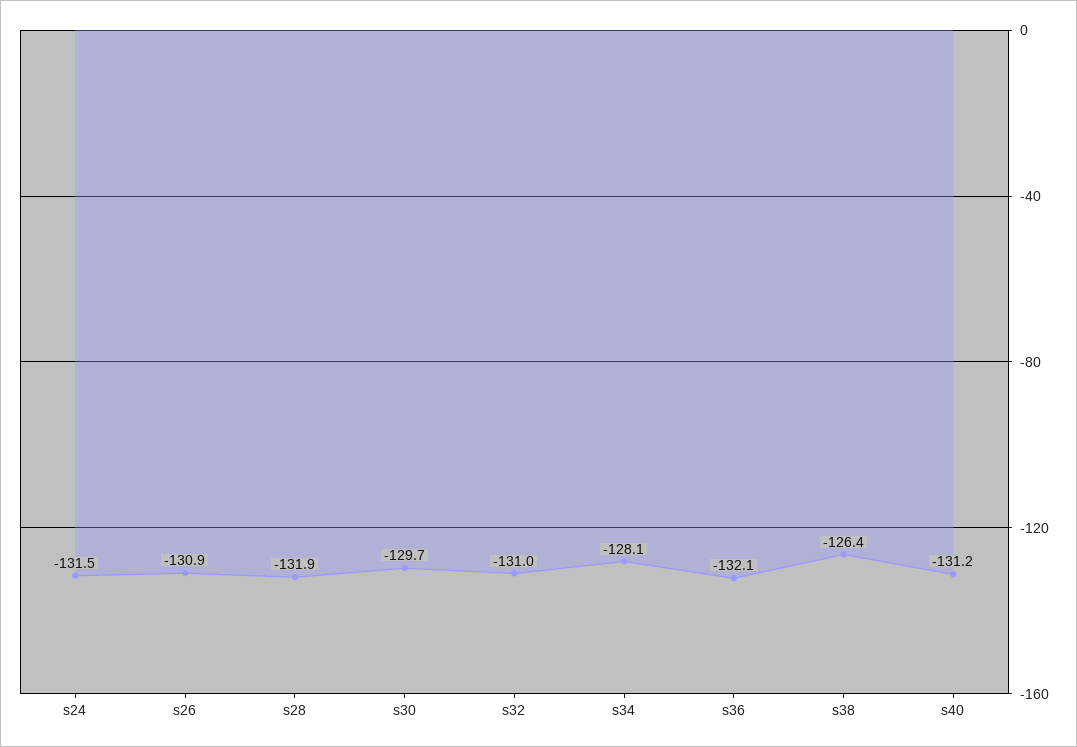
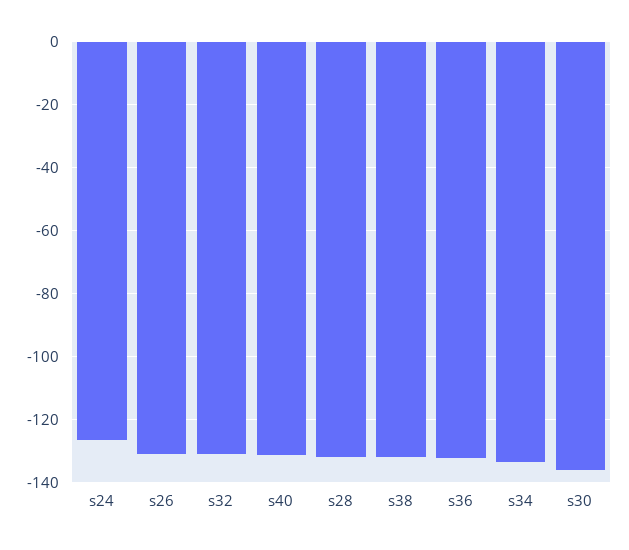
s24: -131.5 -> -126
s30: -129.7 -> -136
s34: -128.1 -> -134
s38: -126.4 -> -132

